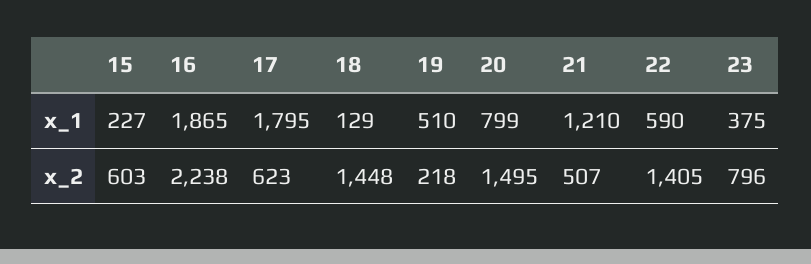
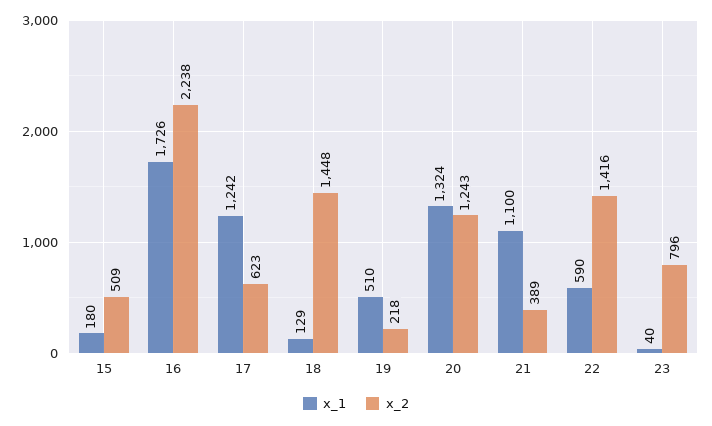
x_1, 15: 227 -> 180
x_1, 16: 1865 -> 1726
x_1, 17: 1795 -> 1242
x_1, 20: 799 -> 1324
x_1, 21: 1210 -> 1100
x_1, 23: 375 -> 40
x_2, 15: 603 -> 509
x_2, 20: 1495 -> 1243
x_2, 21: 507 -> 389
x_2, 22: 1405 -> 1416

